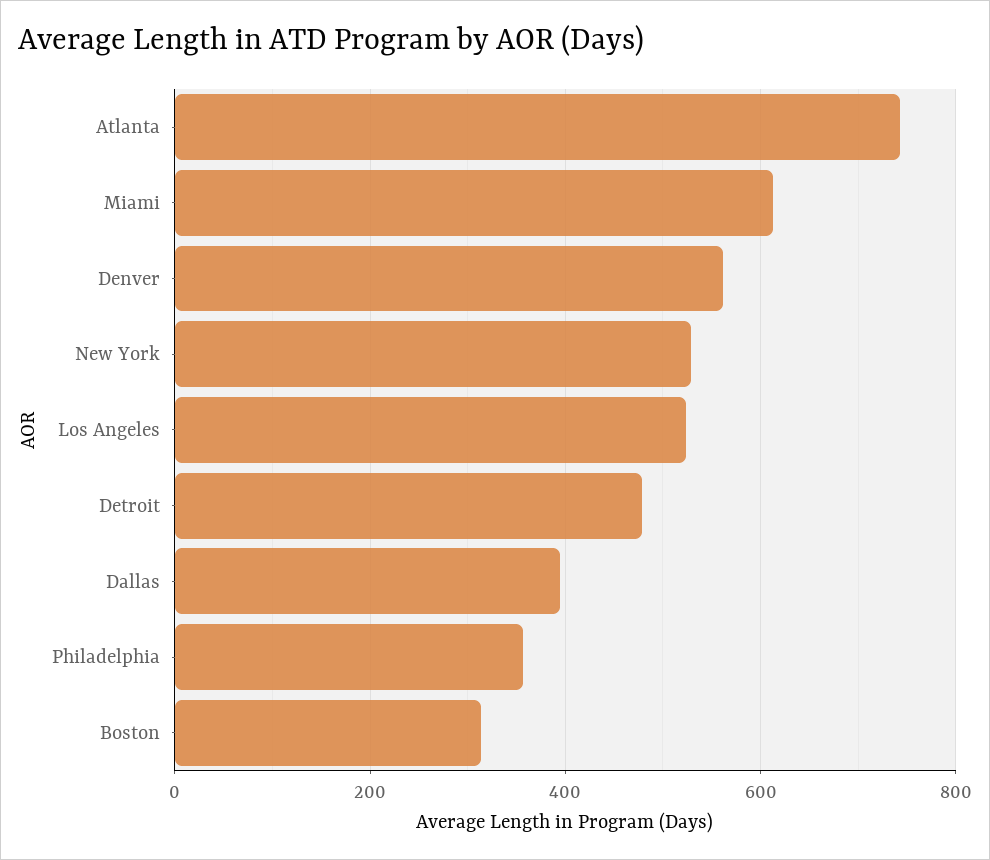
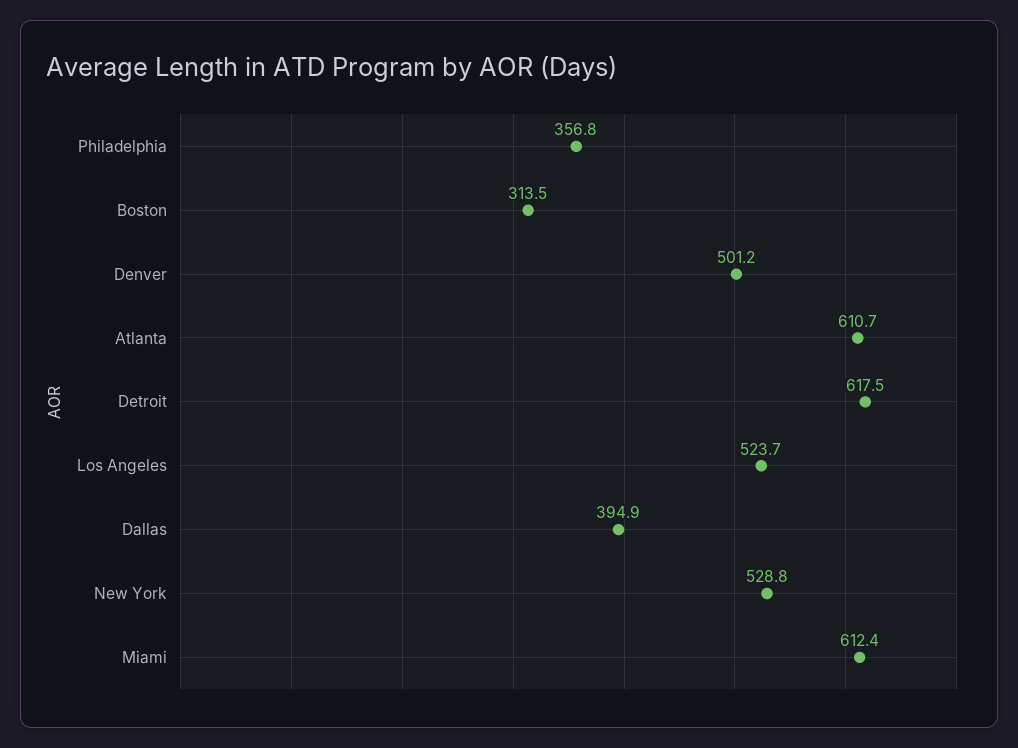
Atlanta: 740 -> 610.7
Denver: 560 -> 501.2
Detroit: 480 -> 617.5

